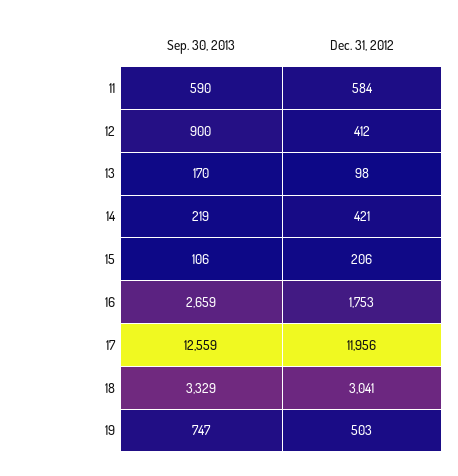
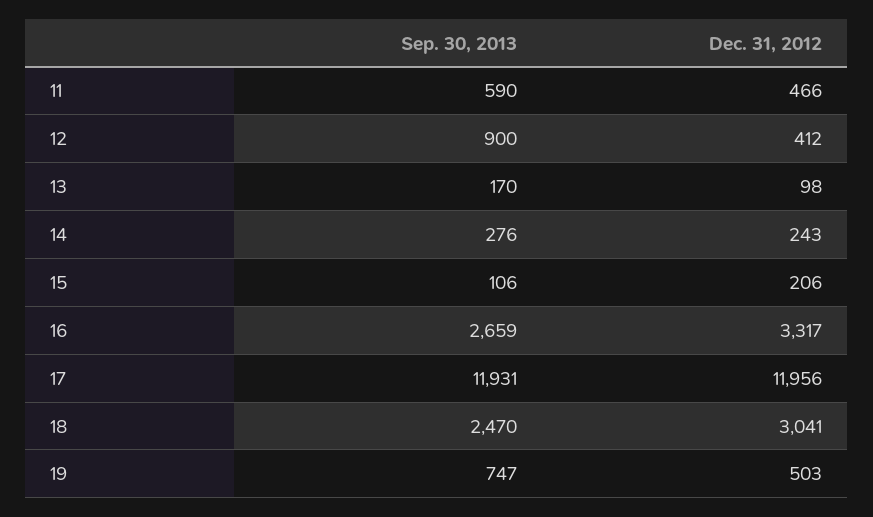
Dec. 31, 2012, 11: 584 -> 466
Sep. 30, 2013, 14: 219 -> 276
Dec. 31, 2012, 14: 421 -> 243
Dec. 31, 2012, 16: 1753 -> 3317
Sep. 30, 2013, 17: 12559 -> 11931
Sep. 30, 2013, 18: 3329 -> 2470

